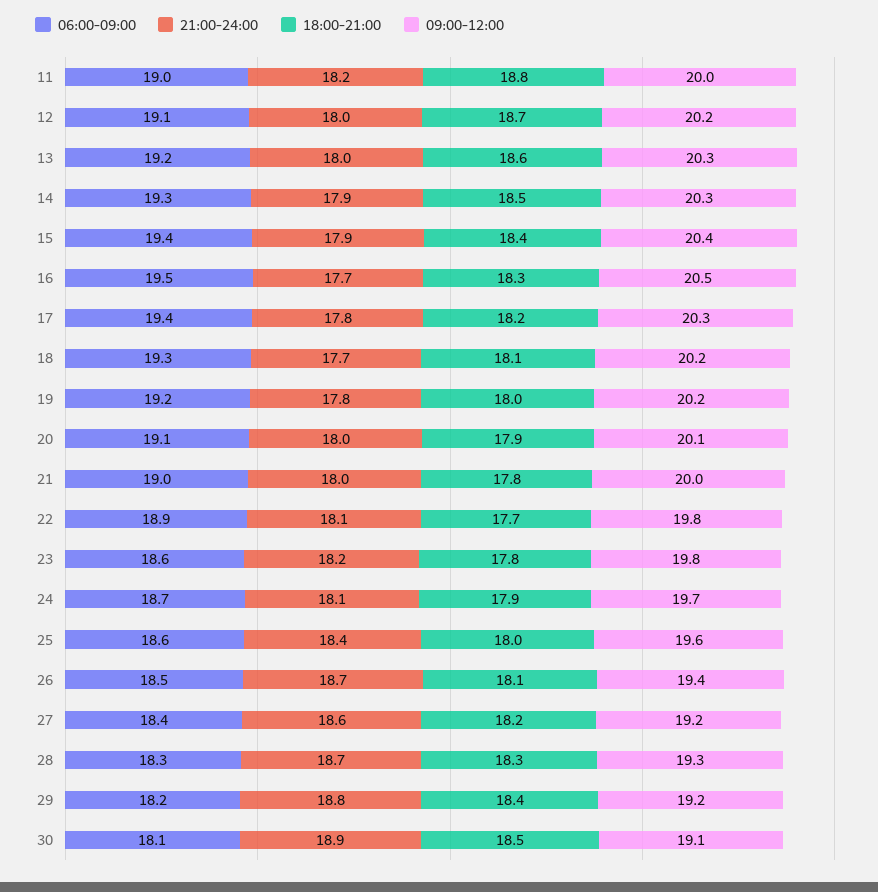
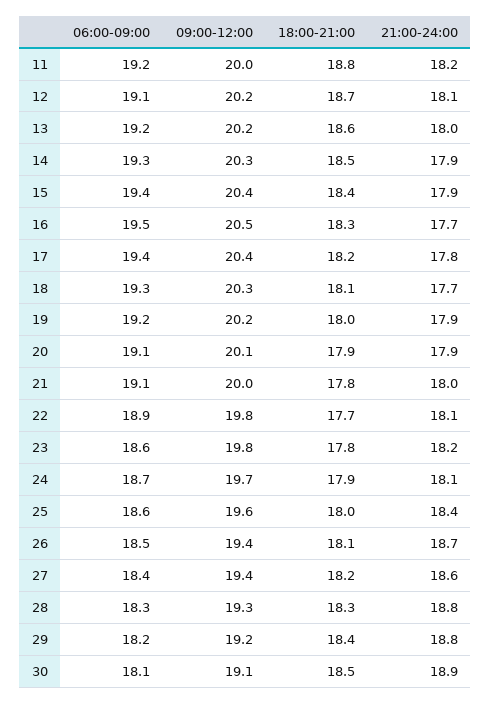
06:00-09:00, 11: 19 -> 19.2
21:00-24:00, 12: 18 -> 18.1
09:00-12:00, 13: 20.3 -> 20.2
09:00-12:00, 17: 20.3 -> 20.4
09:00-12:00, 18: 20.2 -> 20.3
21:00-24:00, 19: 17.8 -> 17.9
21:00-24:00, 20: 18 -> 17.9
06:00-09:00, 21: 19 -> 19.1
09:00-12:00, 27: 19.2 -> 19.4
21:00-24:00, 28: 18.7 -> 18.8

